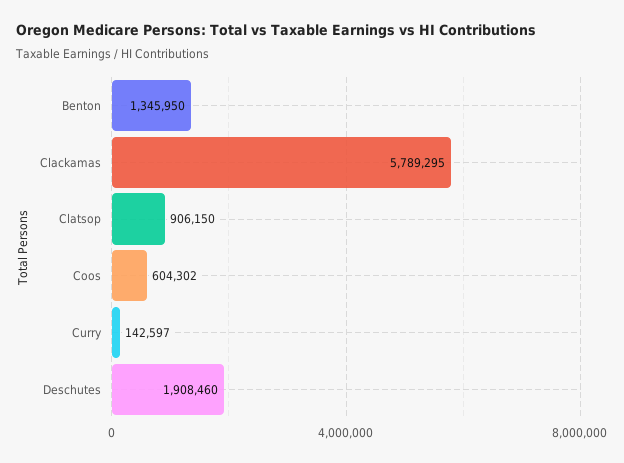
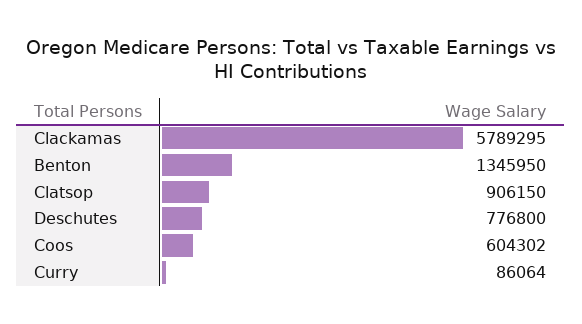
Curry: 142597 -> 86064
Deschutes: 1908460 -> 776800

